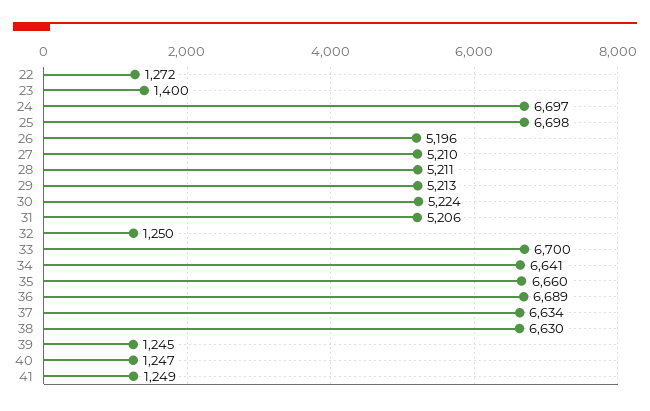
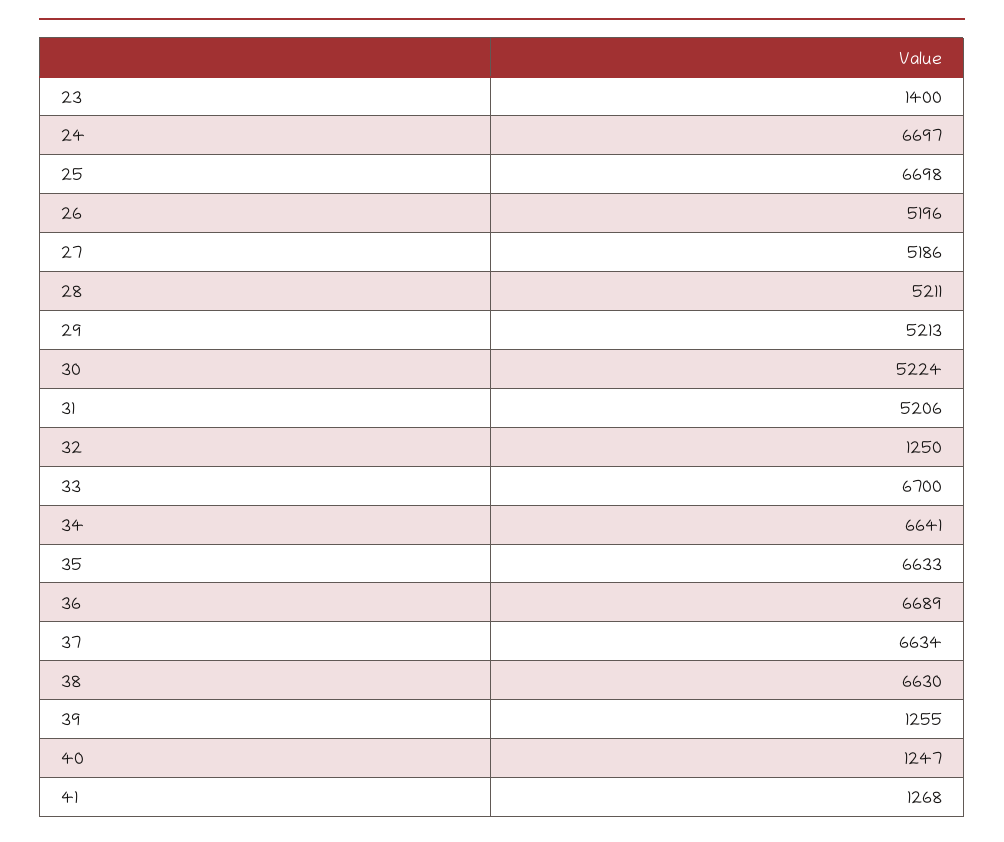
22: 1272 -> none
27: 5210 -> 5186
35: 6660 -> 6633
39: 1245 -> 1255
41: 1249 -> 1268

